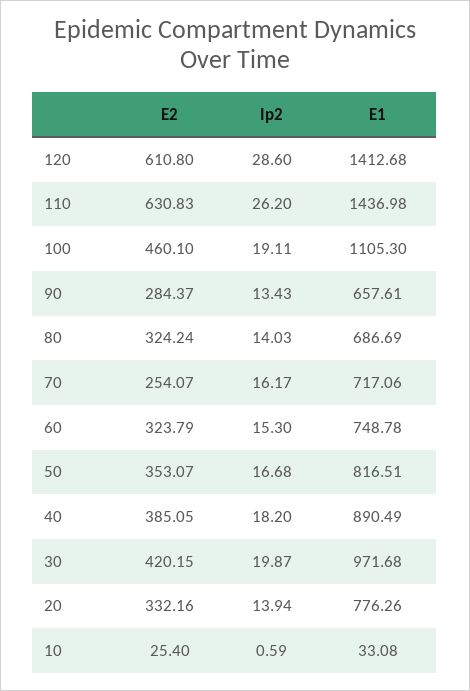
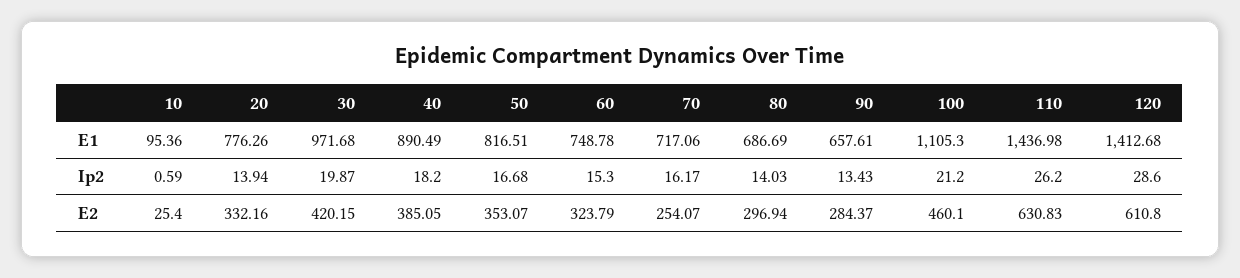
Ip2, 100: 19.11 -> 21.2
E2, 80: 324.24 -> 296.94
E1, 10: 33.08 -> 95.36

